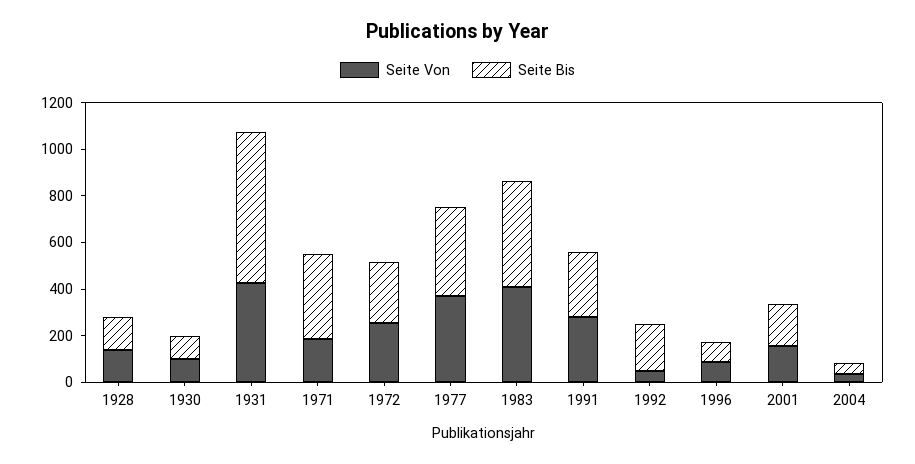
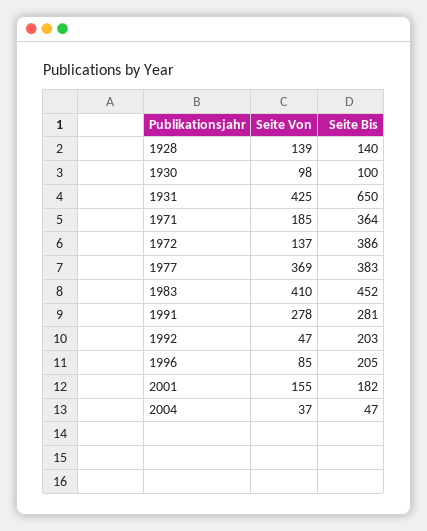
Seite Von, 1972: 250 -> 137
Seite Bis, 1972: 250 -> 386
Seite Bis, 1996: 100 -> 205

